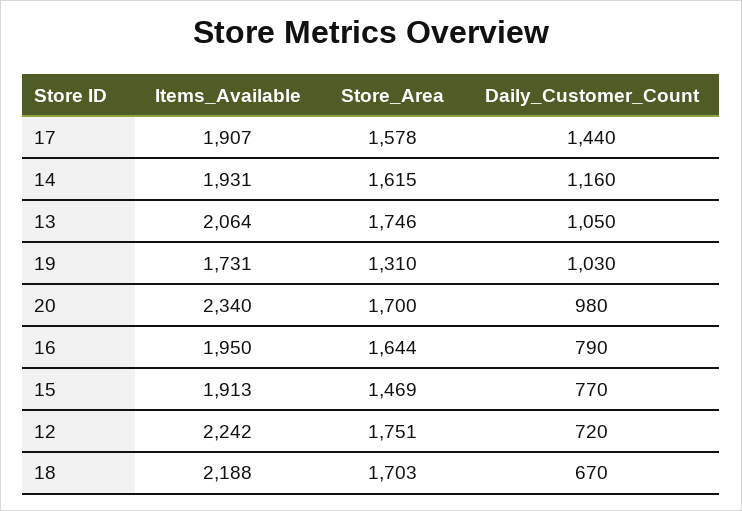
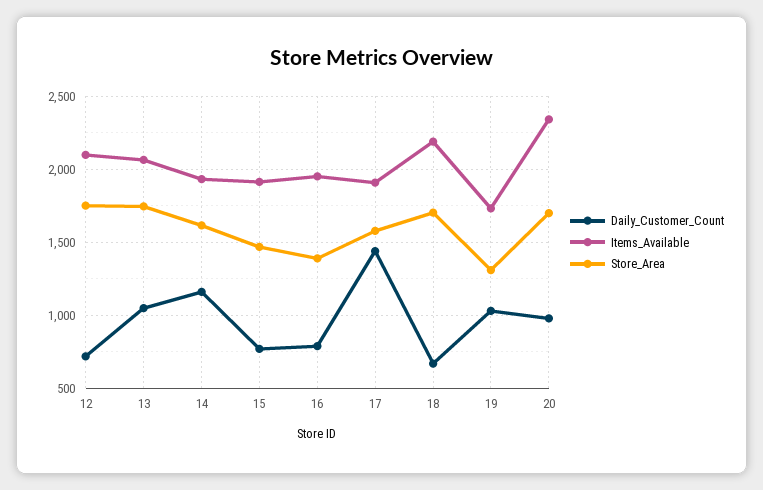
Store_Area, 16: 1644 -> 1400
Items_Available, 12: 2242 -> 2100

